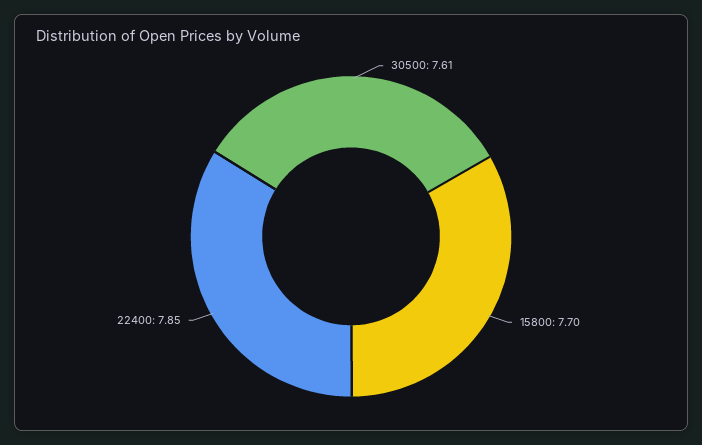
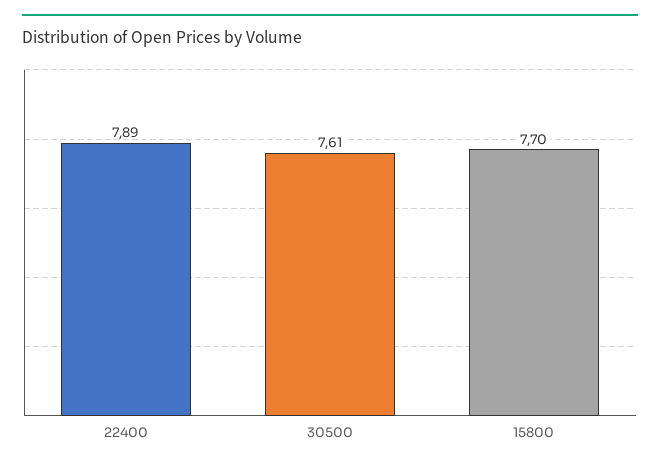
22400: 7.85 -> 7.89

